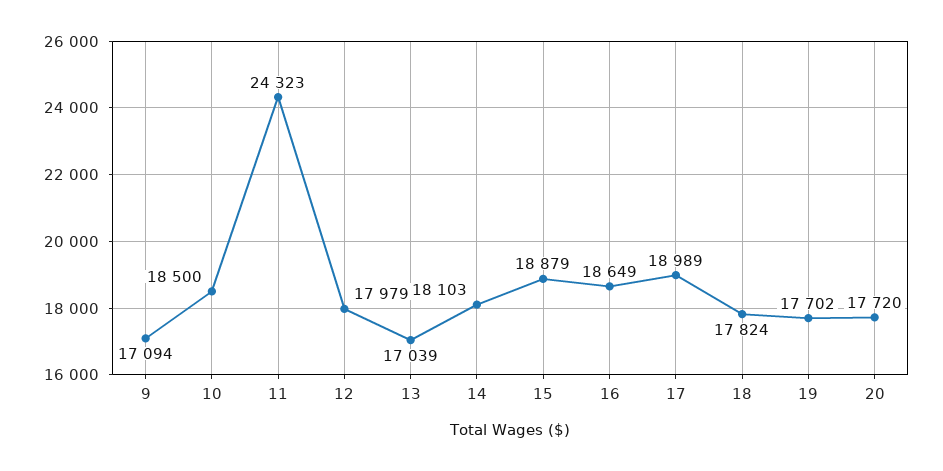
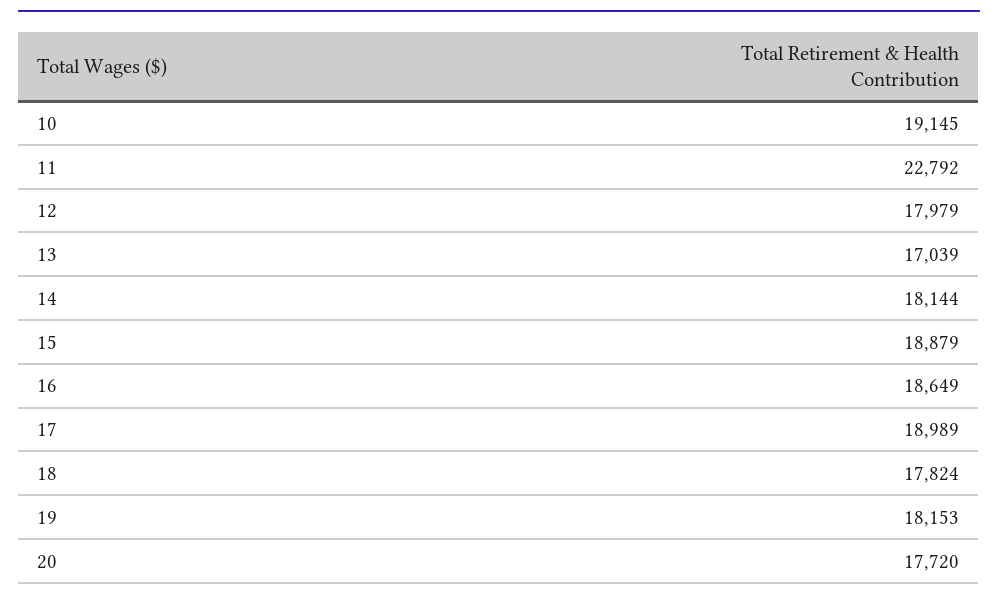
9: 17094 -> none
10: 18500 -> 19145
11: 24323 -> 22792
14: 18103 -> 18144
19: 17702 -> 18153

